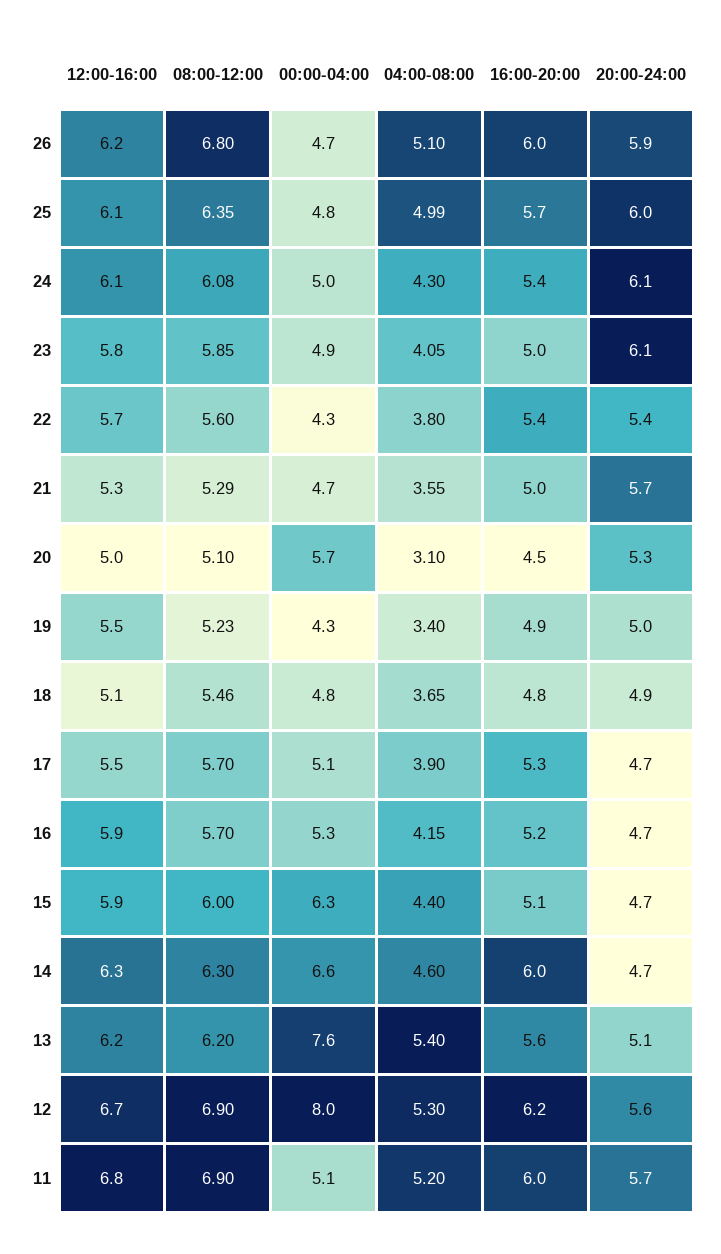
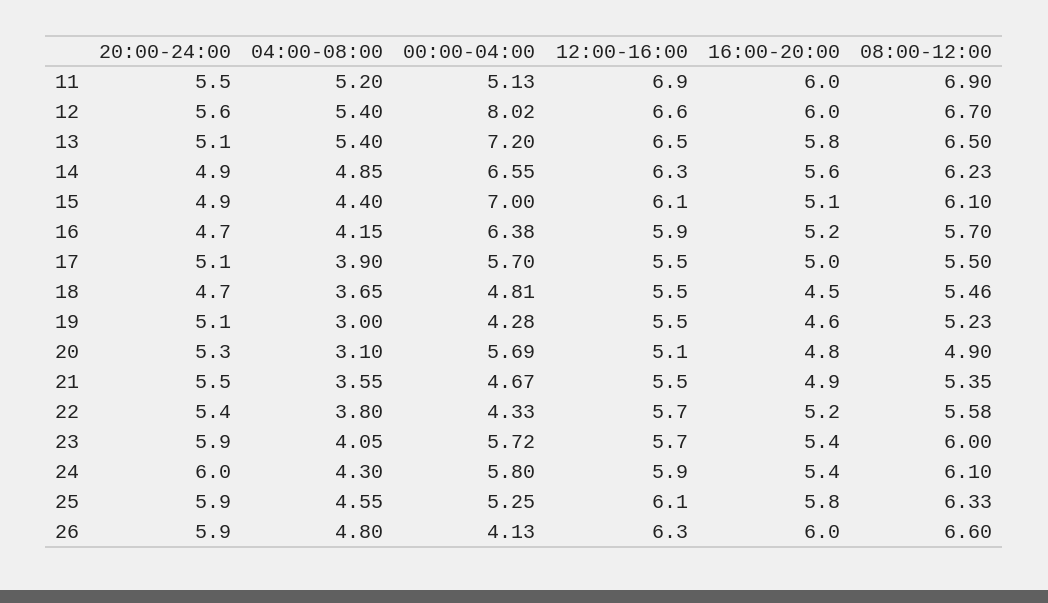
12:00-16:00, 26: 6.2 -> 6.3
08:00-12:00, 26: 6.8 -> 6.6
00:00-04:00, 26: 4.7 -> 4.13
04:00-08:00, 26: 5.1 -> 4.8
08:00-12:00, 25: 6.35 -> 6.33
00:00-04:00, 25: 4.8 -> 5.25
04:00-08:00, 25: 4.99 -> 4.55
16:00-20:00, 25: 5.7 -> 5.8
20:00-24:00, 25: 6 -> 5.9
12:00-16:00, 24: 6.1 -> 5.9
08:00-12:00, 24: 6.08 -> 6.1
00:00-04:00, 24: 5 -> 5.8
20:00-24:00, 24: 6.1 -> 6
12:00-16:00, 23: 5.8 -> 5.7
08:00-12:00, 23: 5.85 -> 6
00:00-04:00, 23: 4.9 -> 5.72
16:00-20:00, 23: 5 -> 5.4
20:00-24:00, 23: 6.1 -> 5.9
08:00-12:00, 22: 5.6 -> 5.58
16:00-20:00, 22: 5.4 -> 5.2
12:00-16:00, 21: 5.3 -> 5.5
08:00-12:00, 21: 5.29 -> 5.35
16:00-20:00, 21: 5 -> 4.9
20:00-24:00, 21: 5.7 -> 5.5
12:00-16:00, 20: 5 -> 5.1
08:00-12:00, 20: 5.1 -> 4.9
16:00-20:00, 20: 4.5 -> 4.8
04:00-08:00, 19: 3.4 -> 3
16:00-20:00, 19: 4.9 -> 4.6
20:00-24:00, 19: 5 -> 5.1
12:00-16:00, 18: 5.1 -> 5.5
16:00-20:00, 18: 4.8 -> 4.5
20:00-24:00, 18: 4.9 -> 4.7
08:00-12:00, 17: 5.7 -> 5.5
00:00-04:00, 17: 5.1 -> 5.7
16:00-20:00, 17: 5.3 -> 5
20:00-24:00, 17: 4.7 -> 5.1
00:00-04:00, 16: 5.3 -> 6.38
12:00-16:00, 15: 5.9 -> 6.1
08:00-12:00, 15: 6 -> 6.1
00:00-04:00, 15: 6.3 -> 7
20:00-24:00, 15: 4.7 -> 4.9
08:00-12:00, 14: 6.3 -> 6.23
04:00-08:00, 14: 4.6 -> 4.85
16:00-20:00, 14: 6 -> 5.6
20:00-24:00, 14: 4.7 -> 4.9
12:00-16:00, 13: 6.2 -> 6.5
08:00-12:00, 13: 6.2 -> 6.5
00:00-04:00, 13: 7.6 -> 7.2
16:00-20:00, 13: 5.6 -> 5.8
12:00-16:00, 12: 6.7 -> 6.6
08:00-12:00, 12: 6.9 -> 6.7
04:00-08:00, 12: 5.3 -> 5.4
16:00-20:00, 12: 6.2 -> 6
12:00-16:00, 11: 6.8 -> 6.9
20:00-24:00, 11: 5.7 -> 5.5

